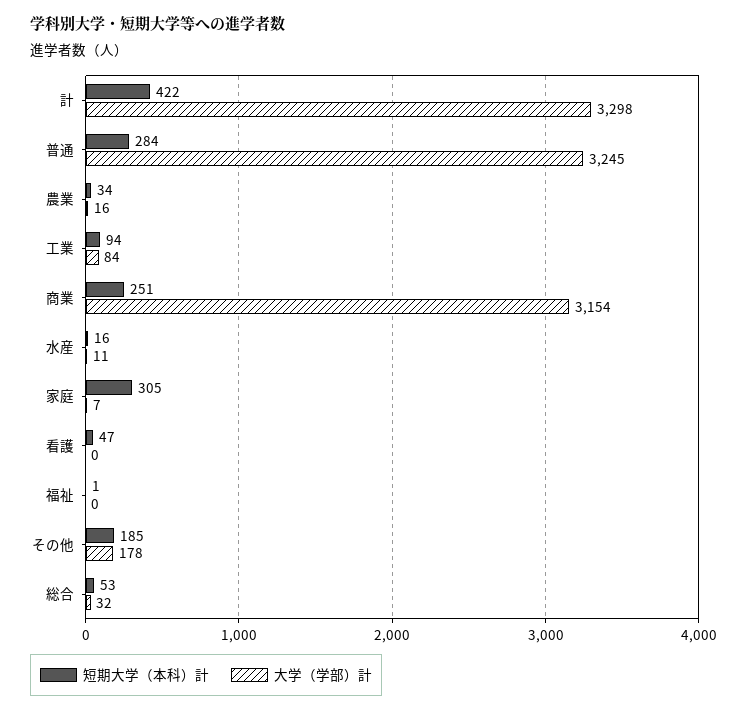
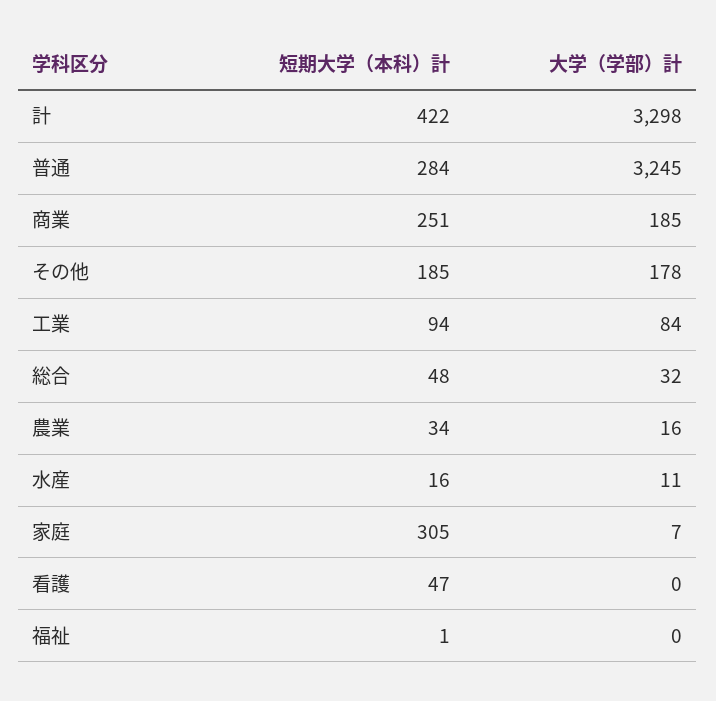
大学（学部）計, 商業: 3154 -> 185
短期大学（本科）計, 総合: 53 -> 48

